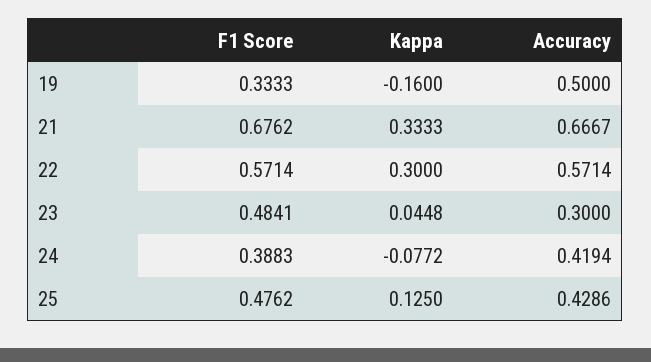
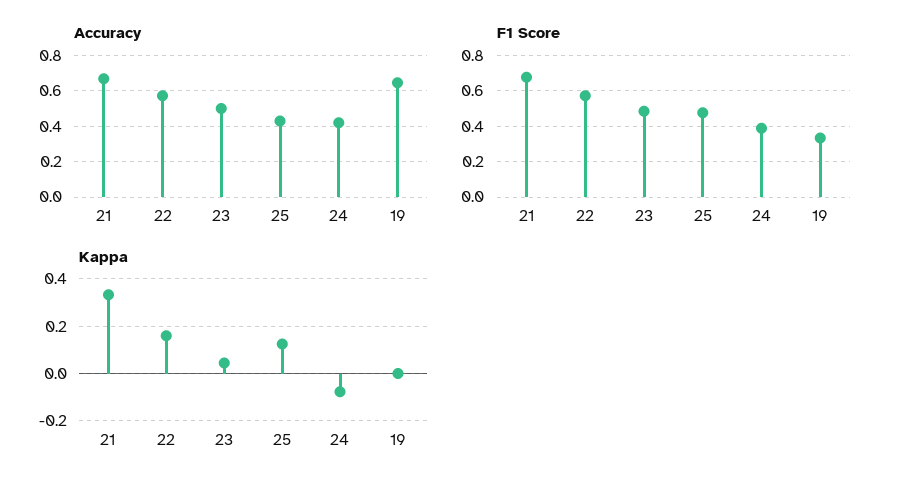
Kappa, 19: -0.16 -> 0
Accuracy, 19: 0.5 -> 0.65
Kappa, 22: 0.3 -> 0.15
Accuracy, 23: 0.3 -> 0.5

